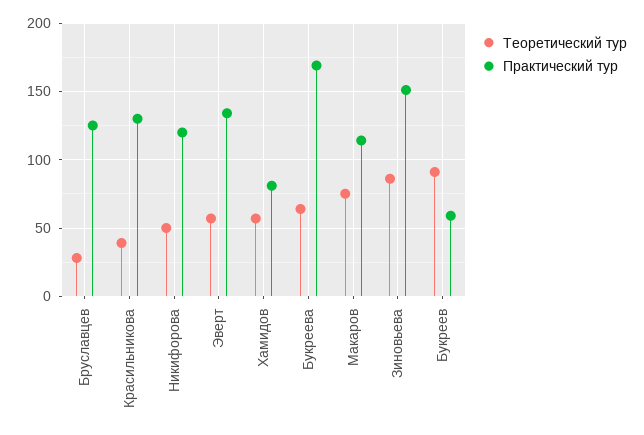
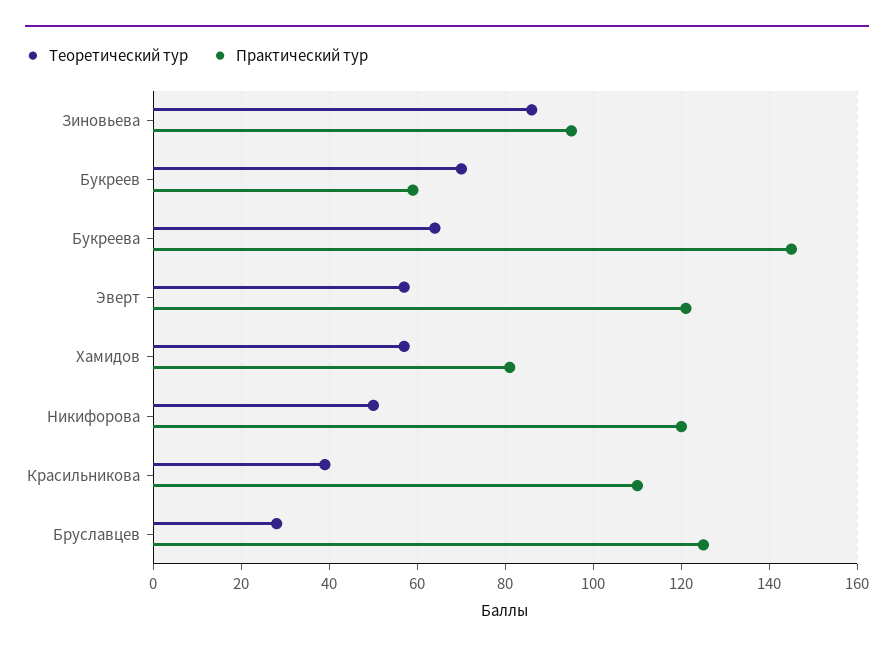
Практический тур, Красильникова: 130 -> 110
Практический тур, Эверт: 135 -> 120
Практический тур, Букреева: 170 -> 145
Теоретический тур, Макаров: 75 -> none
Практический тур, Макаров: 115 -> none
Практический тур, Зиновьева: 150 -> 95
Теоретический тур, Букреев: 90 -> 70

